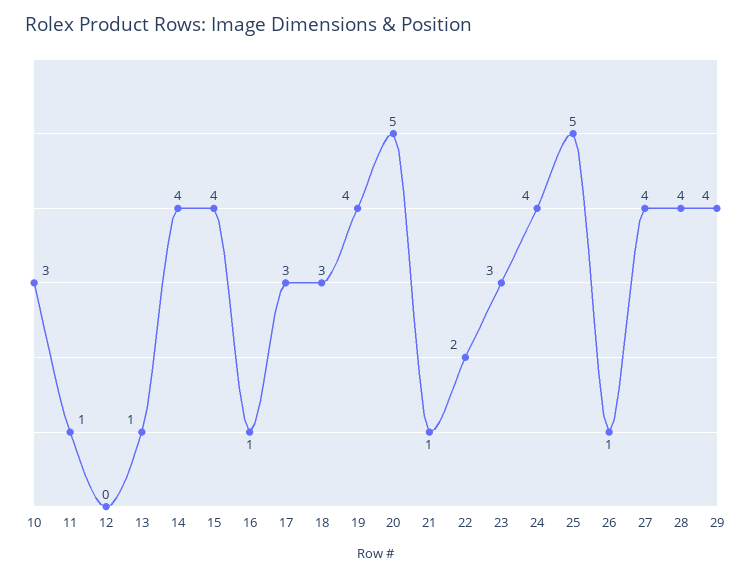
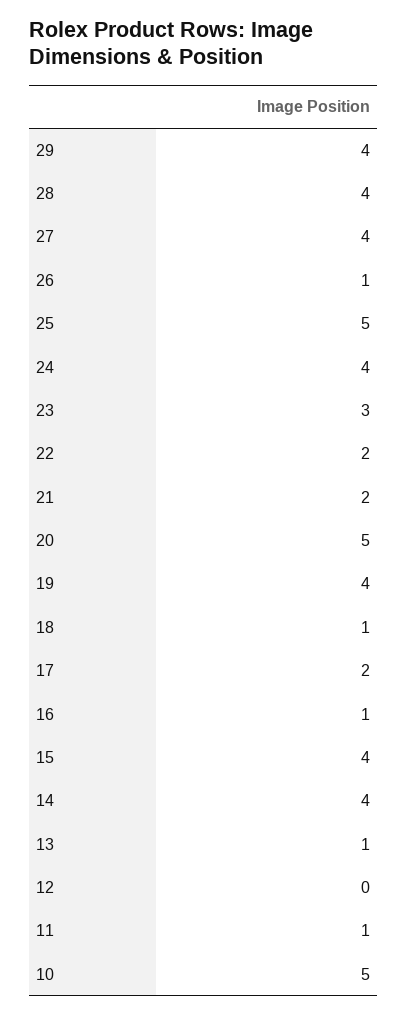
10: 3 -> 5
17: 3 -> 2
18: 3 -> 1
21: 1 -> 2

